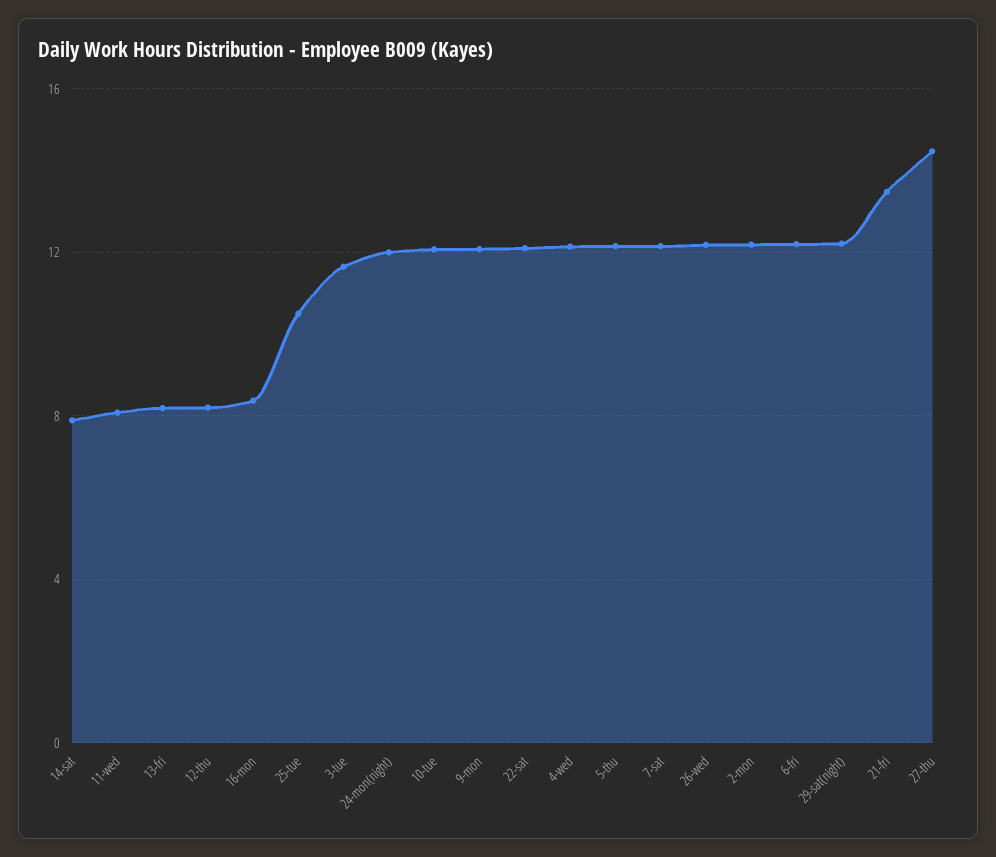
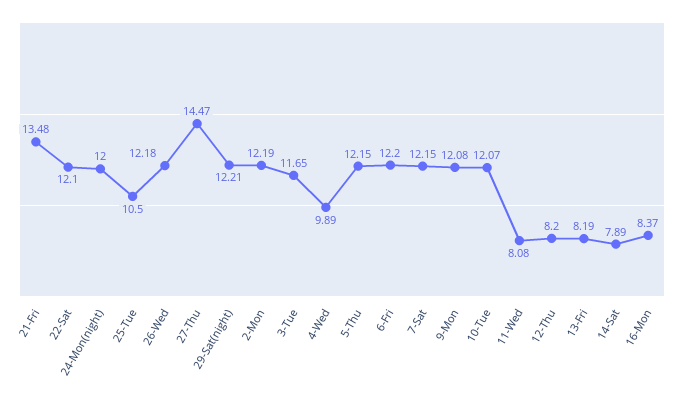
4-wed: 12 -> 9.89

